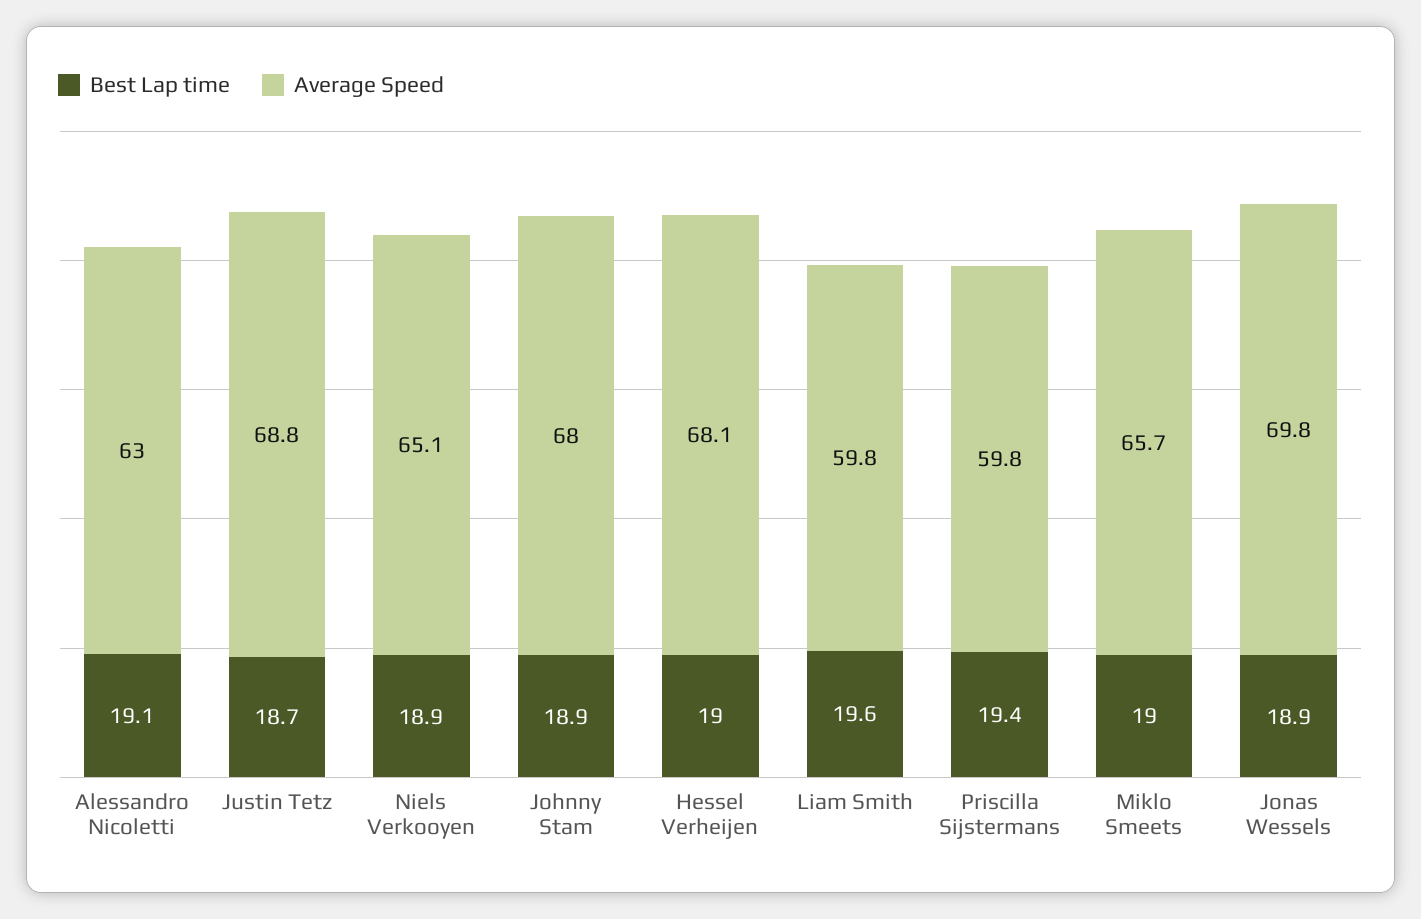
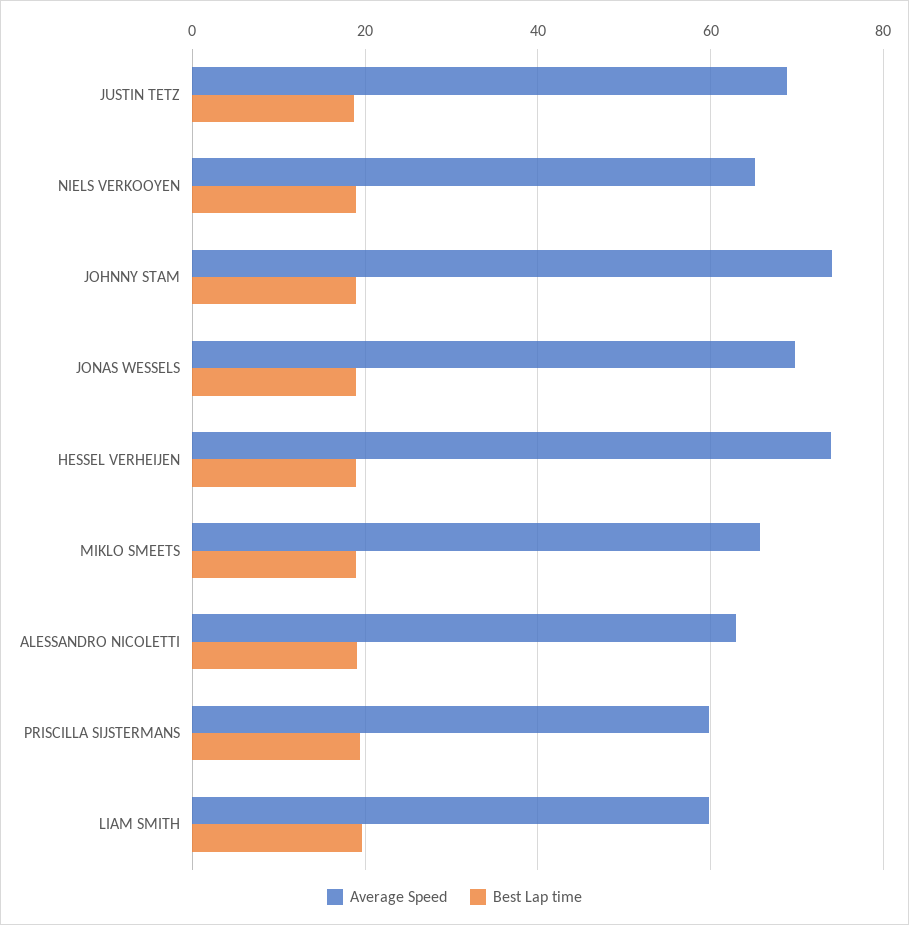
Average Speed, Johnny Stam: 68 -> 74
Average Speed, Hessel Verheijen: 68.1 -> 74

